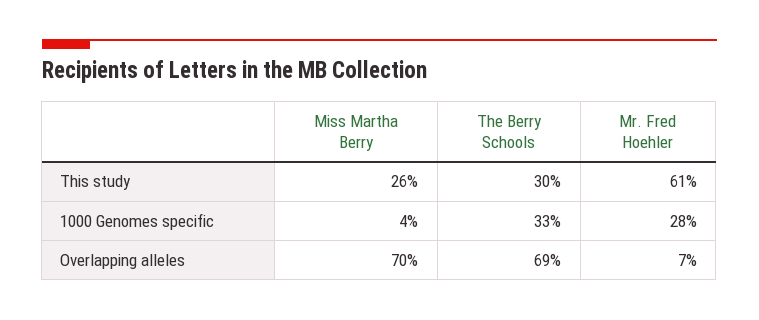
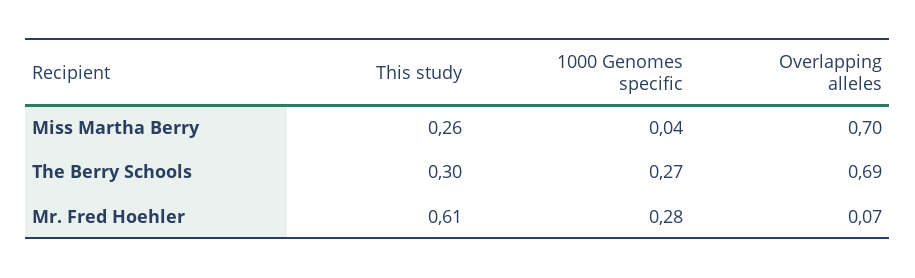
The Berry Schools, 1000 Genomes specific: 0.33 -> 0.27

